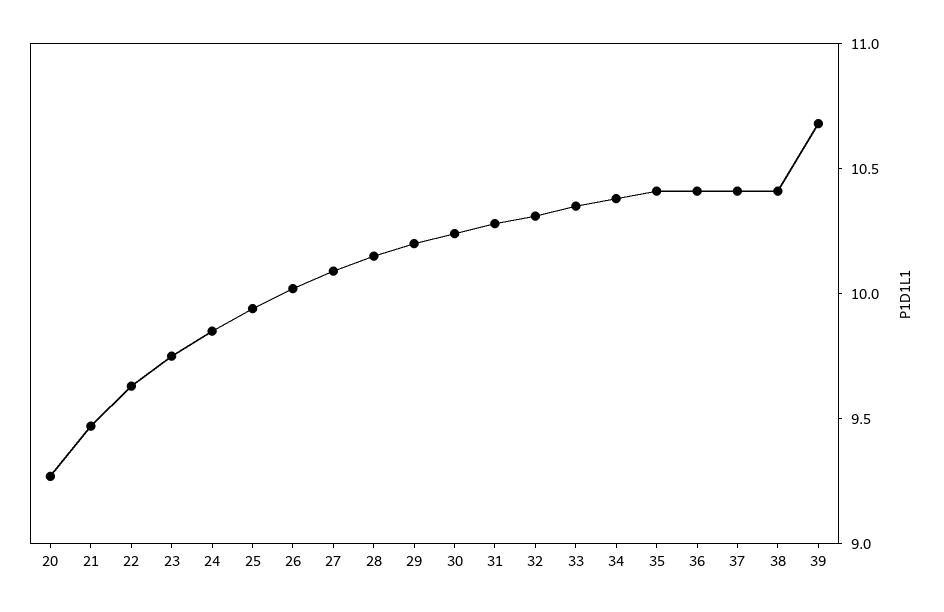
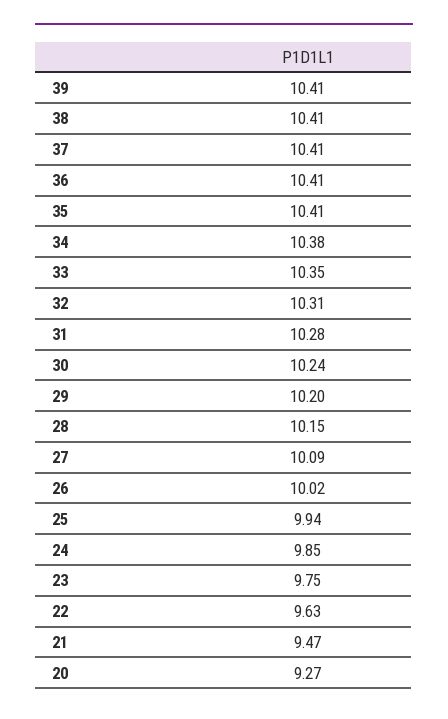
39: 10.7 -> 10.41

